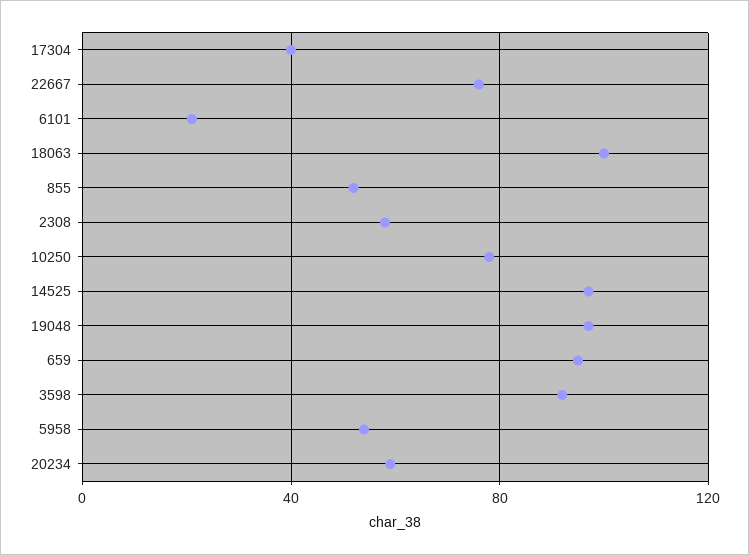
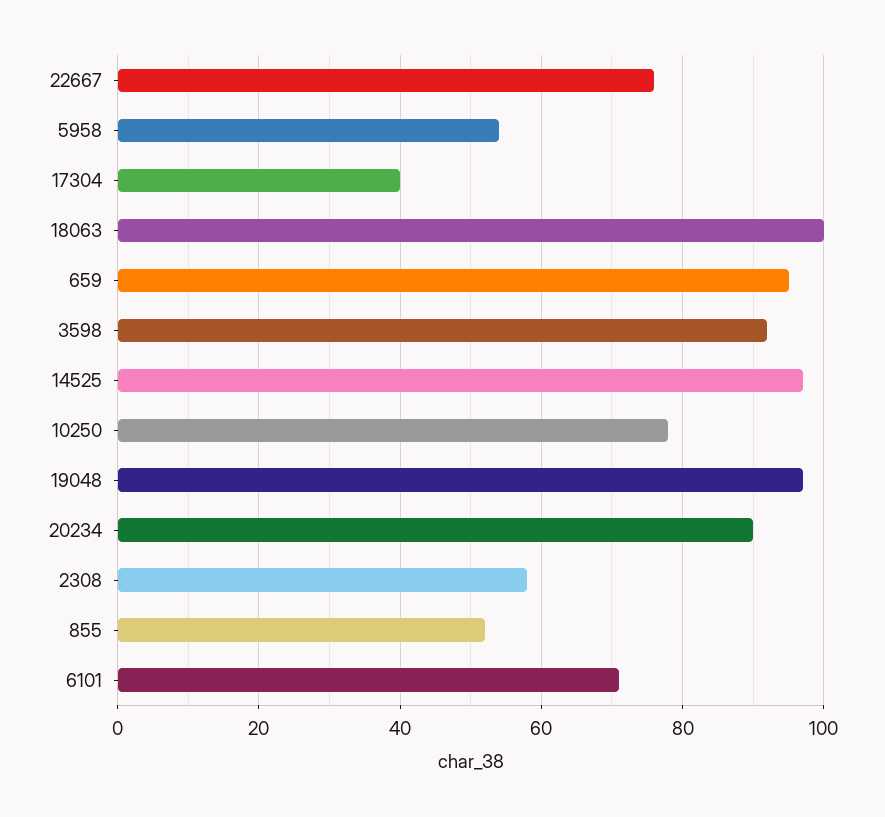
6101: 20 -> 70
20234: 60 -> 90

